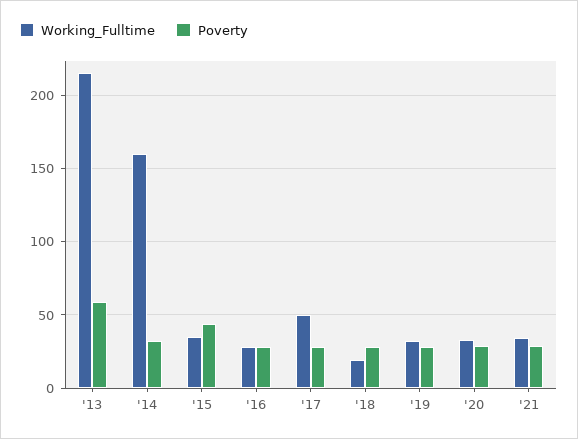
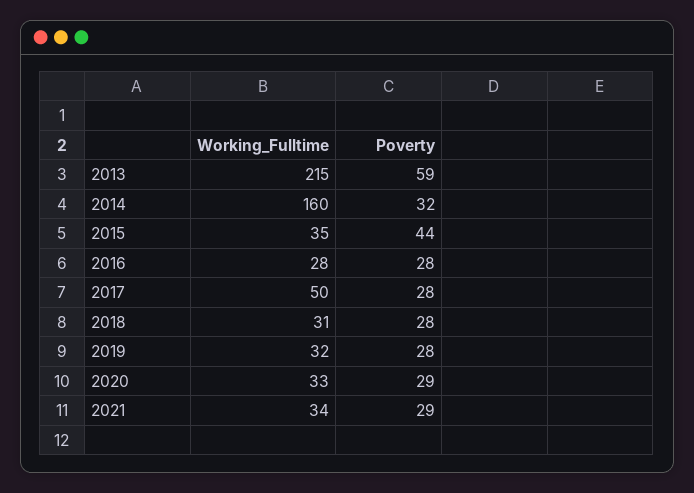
Working_Fulltime, '18: 20 -> 31

